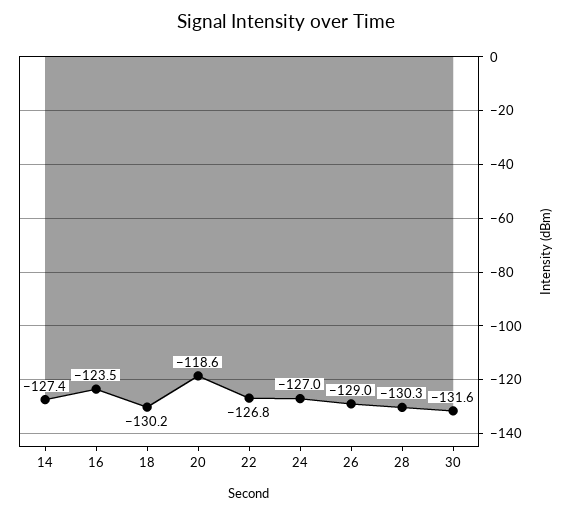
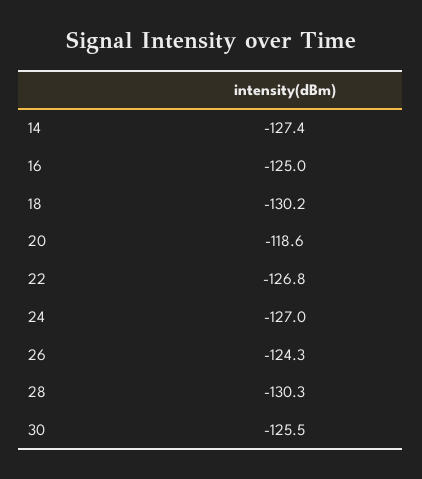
16: -123.5 -> -125
26: -129 -> -124.3
30: -131.6 -> -125.5

